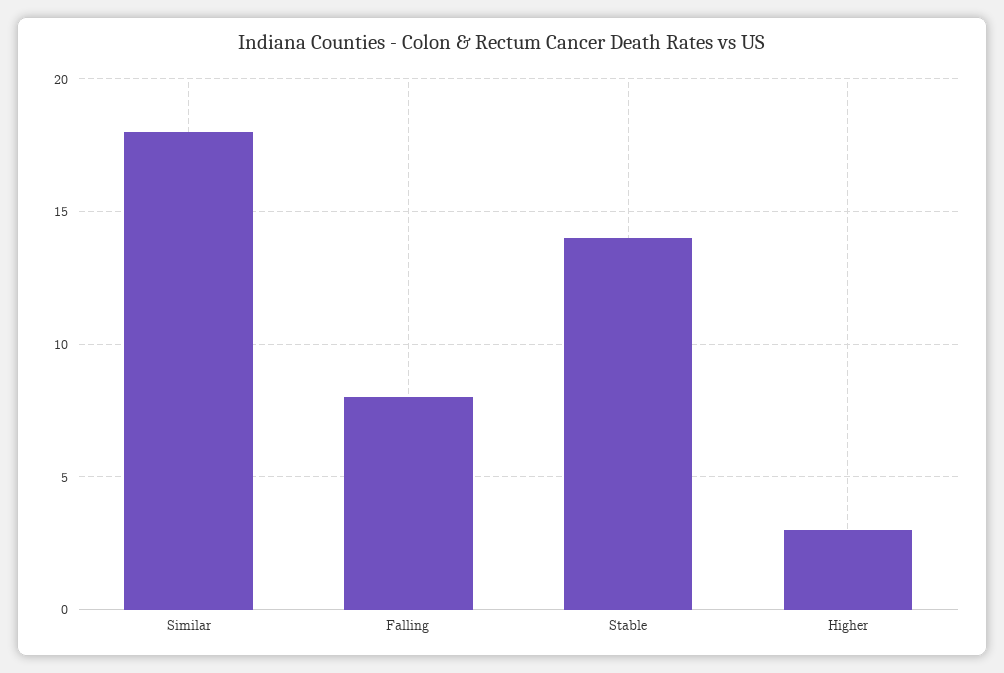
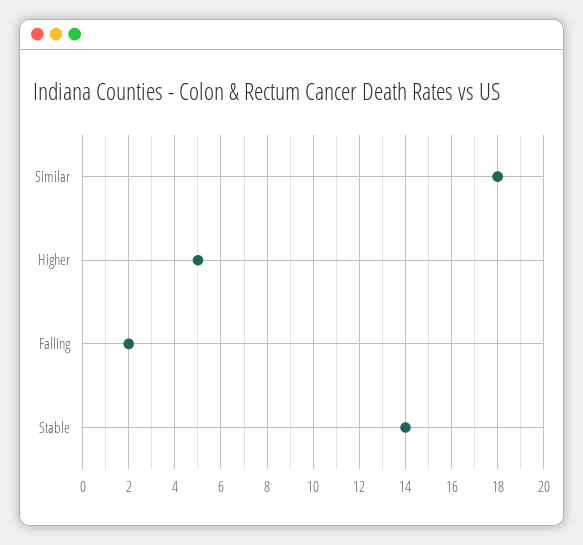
Falling: 8 -> 2
Higher: 3 -> 5

